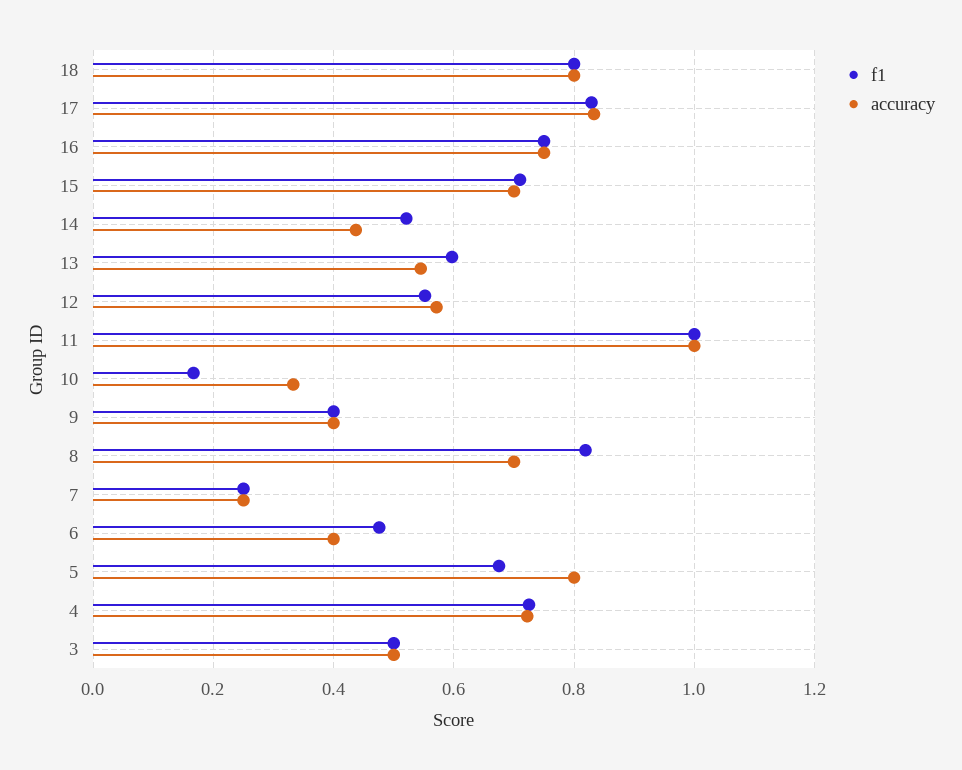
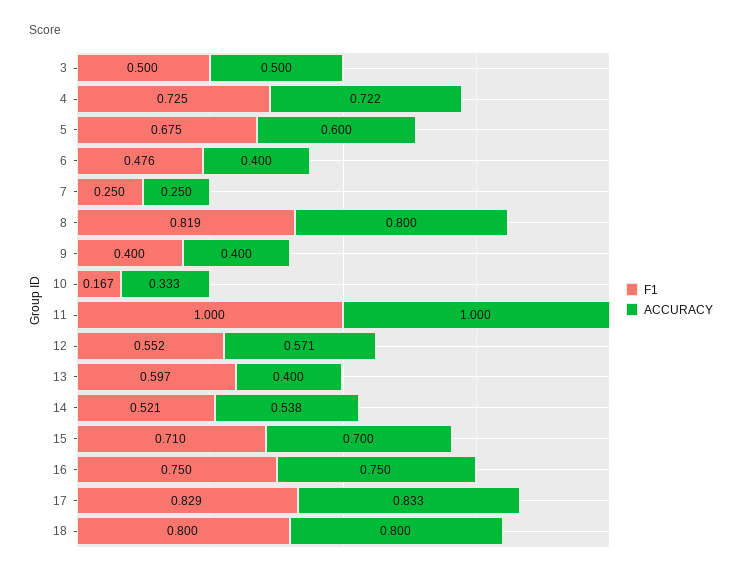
accuracy, 14: 0.44 -> 0.538
accuracy, 13: 0.54 -> 0.4
accuracy, 8: 0.7 -> 0.8
accuracy, 5: 0.8 -> 0.6

